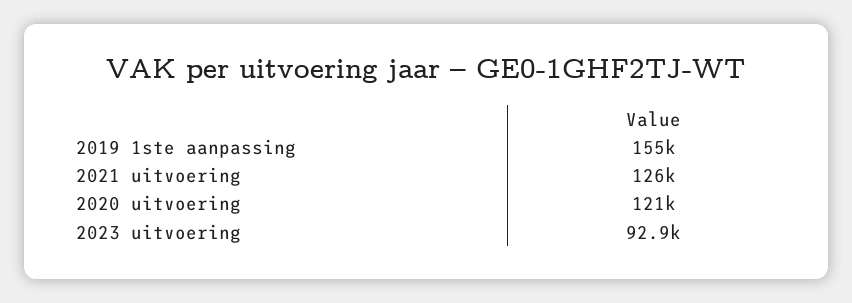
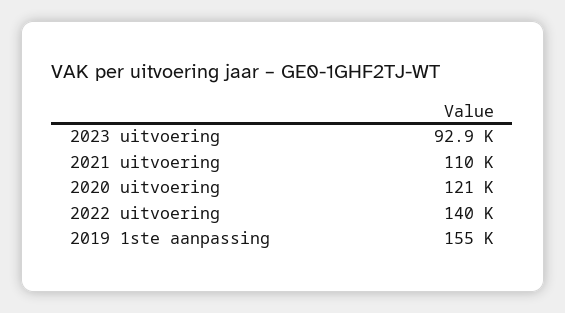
2021 uitvoering: 126000 -> 110000
2022 uitvoering: none -> 140000

